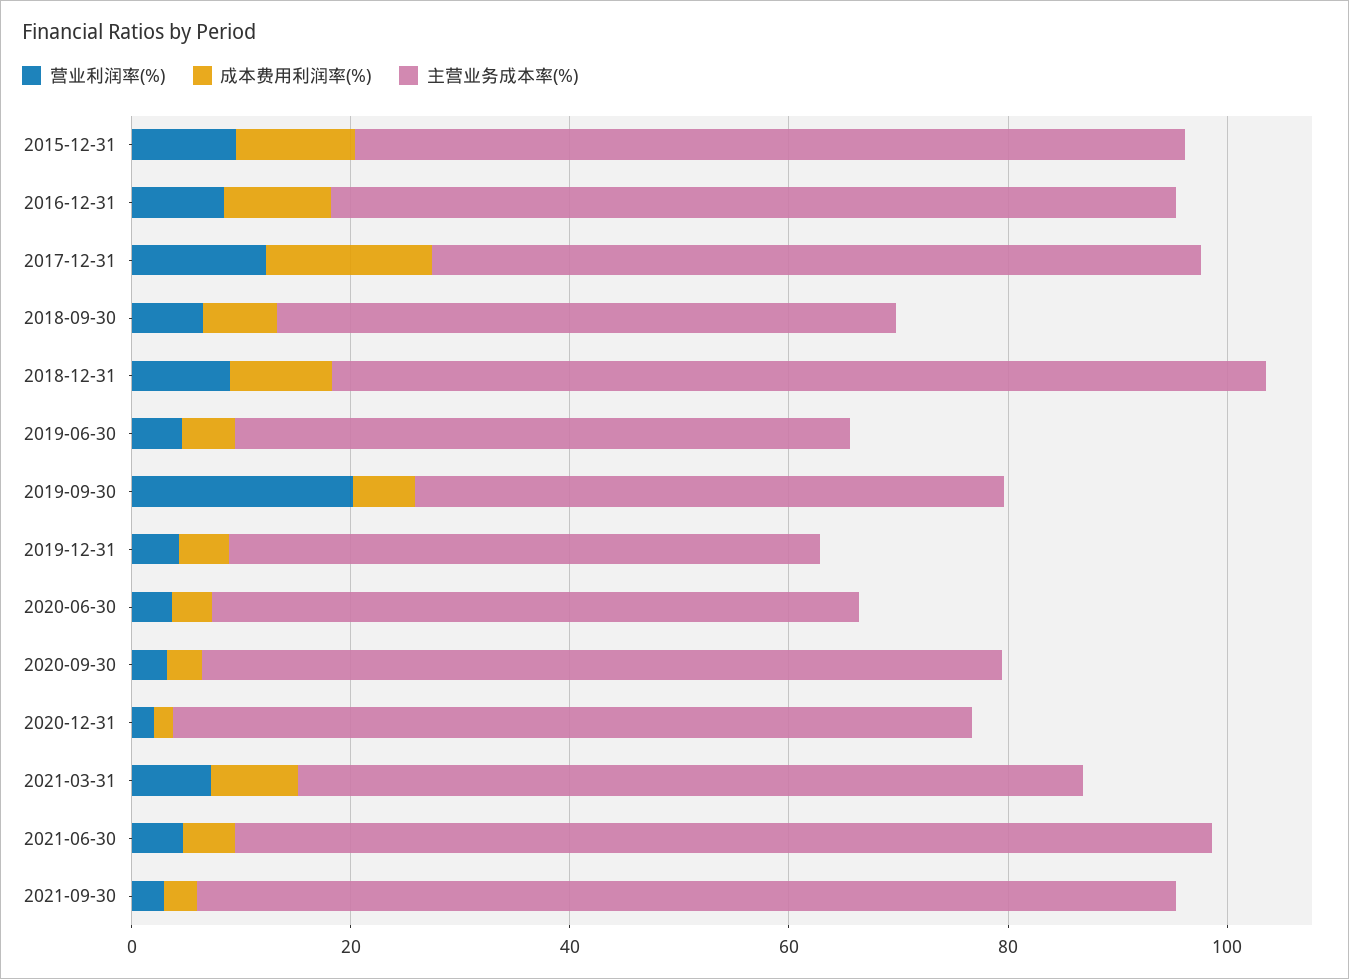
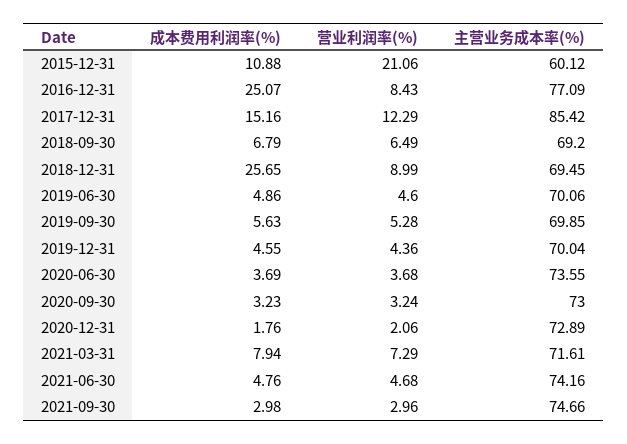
营业利润率(%), 2015-12-31: 10 -> 21.06
主营业务成本率(%), 2015-12-31: 75 -> 60.12
成本费用利润率(%), 2016-12-31: 10 -> 25.07
主营业务成本率(%), 2017-12-31: 70 -> 85.42
主营业务成本率(%), 2018-09-30: 55 -> 69.2
成本费用利润率(%), 2018-12-31: 10 -> 25.65
主营业务成本率(%), 2018-12-31: 85 -> 69.45
主营业务成本率(%), 2019-06-30: 55 -> 70.06
营业利润率(%), 2019-09-30: 20 -> 5.28
主营业务成本率(%), 2019-09-30: 55 -> 69.85
主营业务成本率(%), 2019-12-31: 55 -> 70.04
主营业务成本率(%), 2020-06-30: 60 -> 73.55
主营业务成本率(%), 2021-06-30: 90 -> 74.16
主营业务成本率(%), 2021-09-30: 90 -> 74.66

